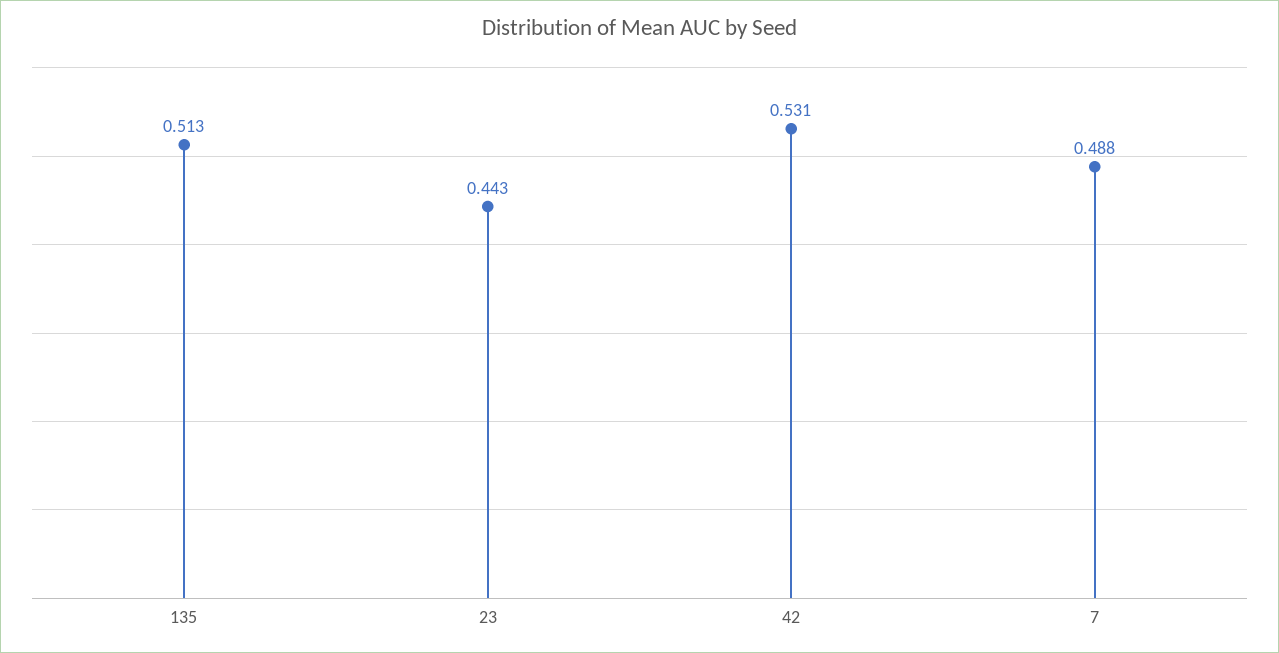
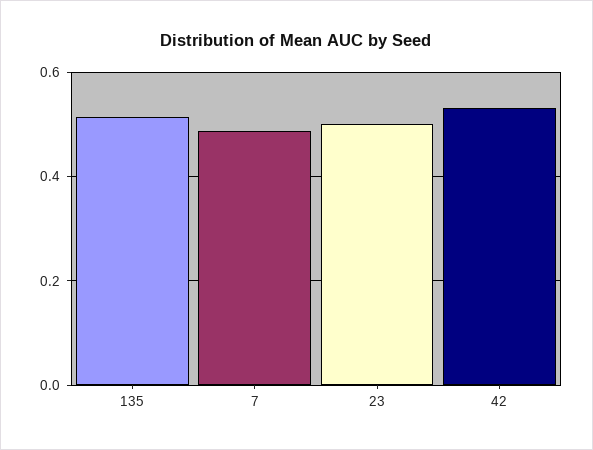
23: 0.443 -> 0.5

